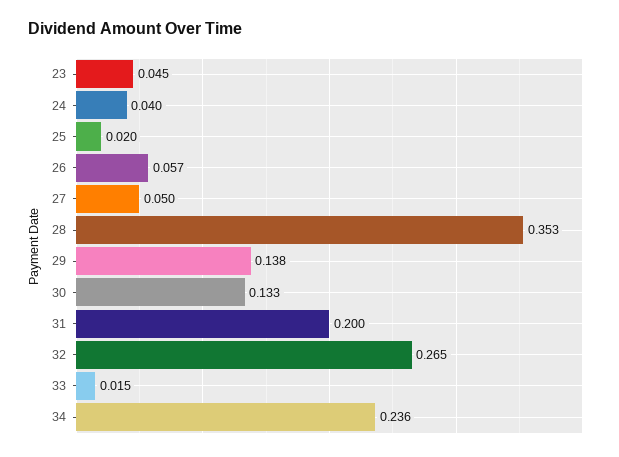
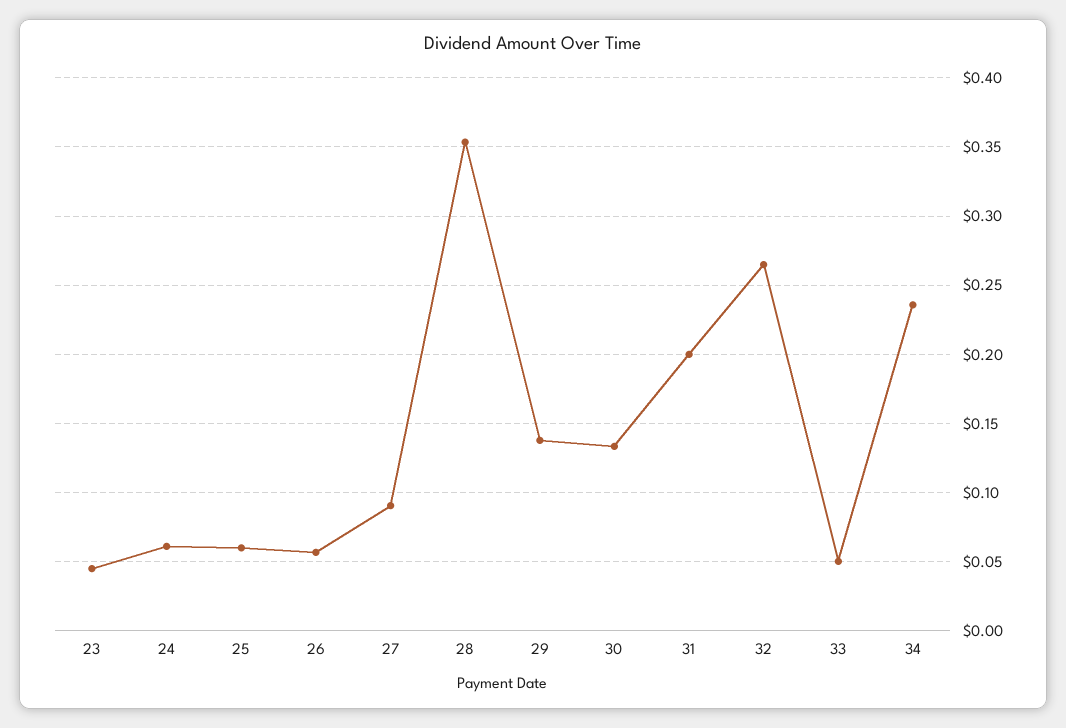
24: 0.04 -> 0.06
25: 0.02 -> 0.06
27: 0.05 -> 0.09
33: 0.015 -> 0.05

